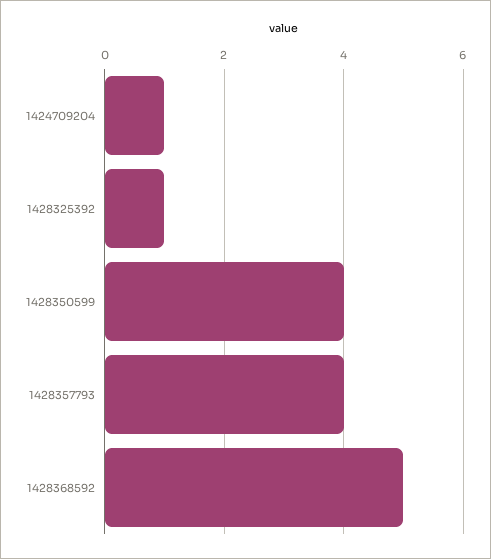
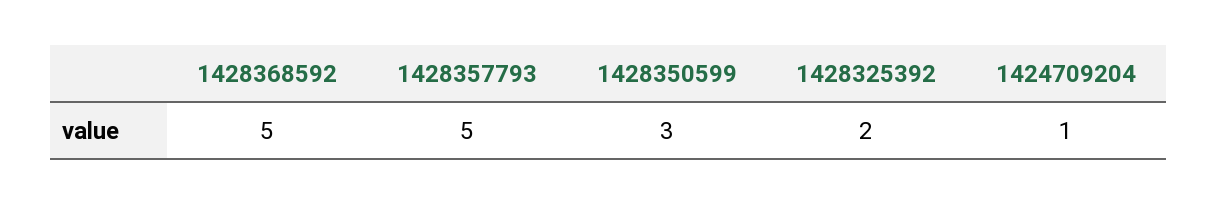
1428325392: 1 -> 2
1428350599: 4 -> 3
1428357793: 4 -> 5

